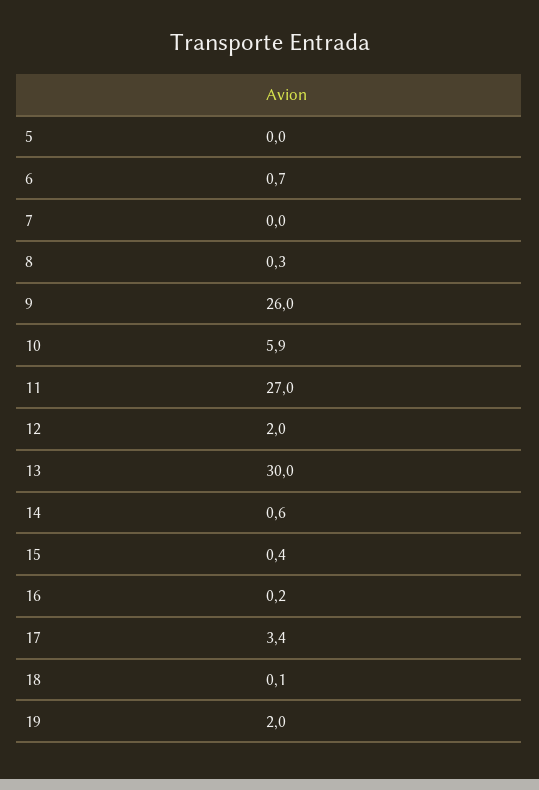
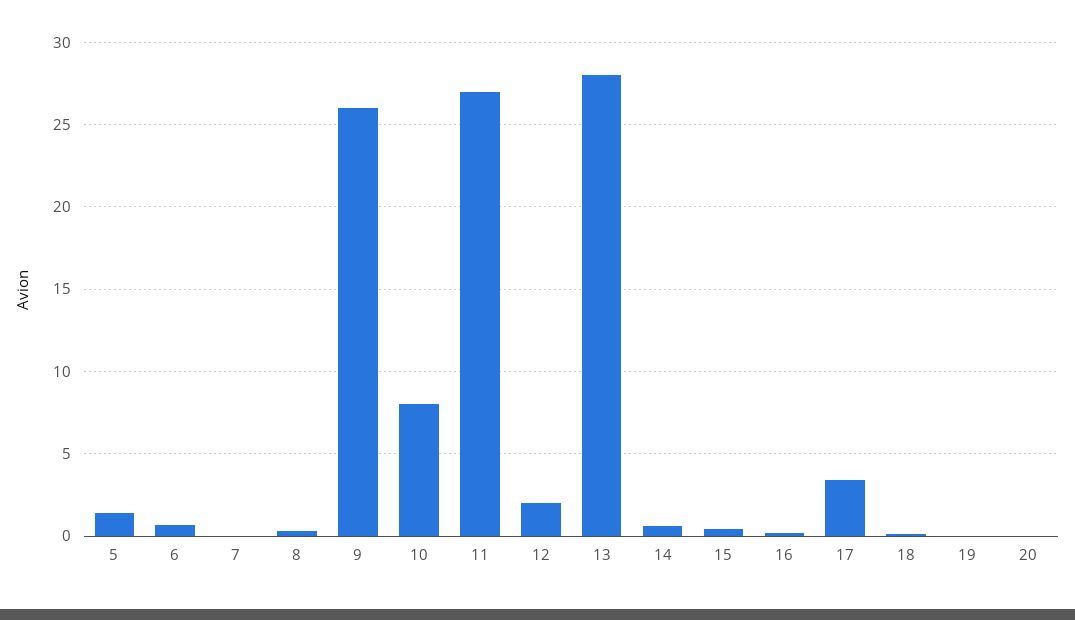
5: 0 -> 1.5
10: 5.9 -> 8
13: 30 -> 28
19: 2 -> 0
20: none -> 0

